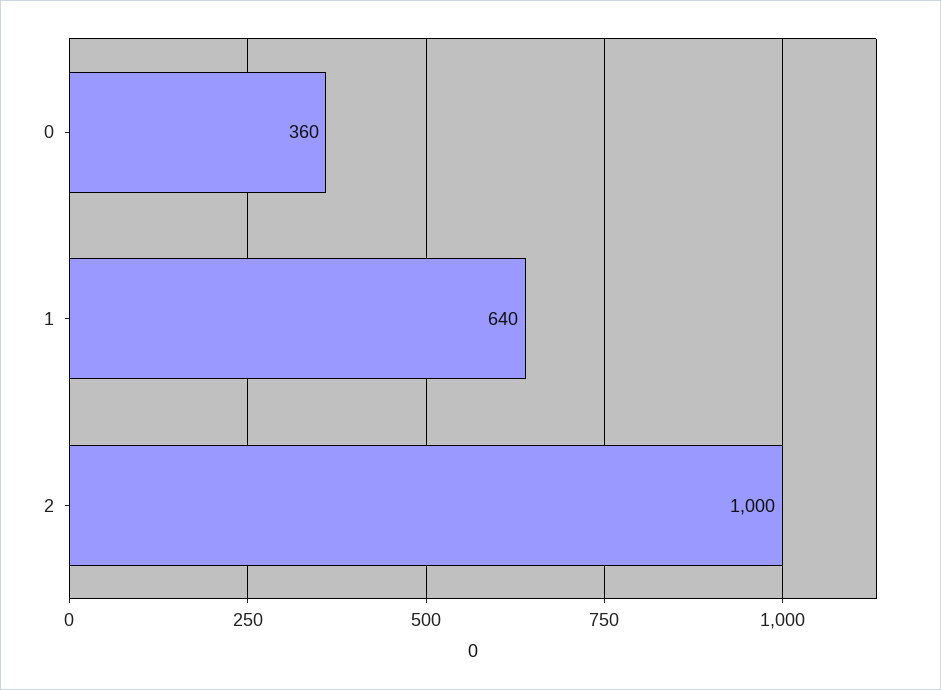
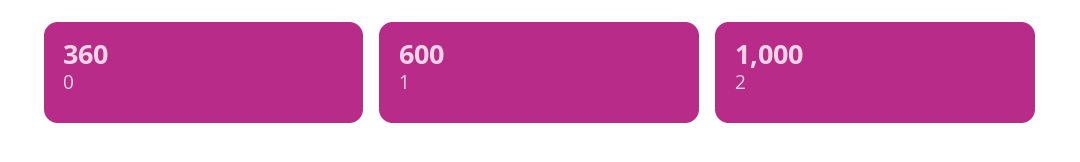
1: 640 -> 600

